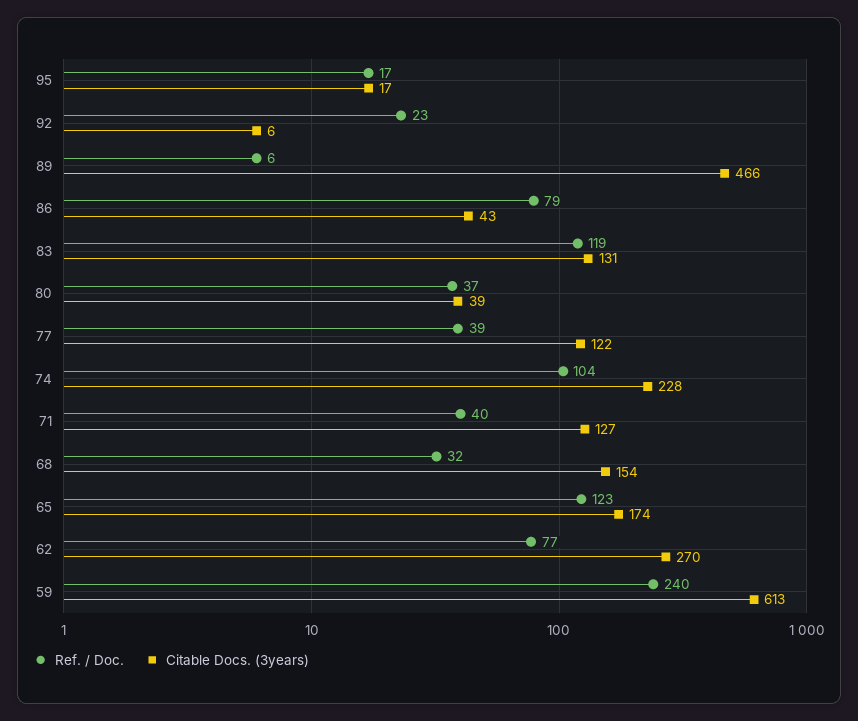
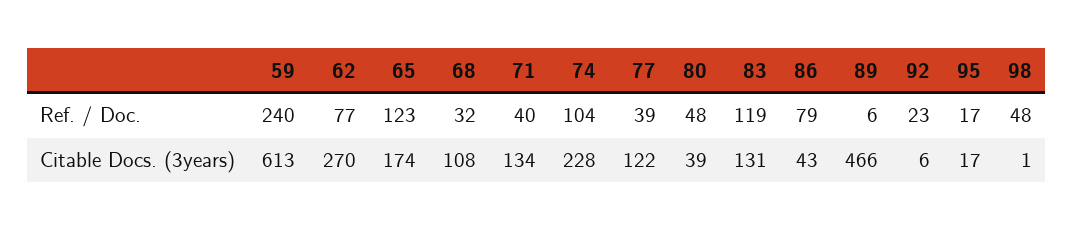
Ref. / Doc., 80: 37 -> 48
Citable Docs. (3years), 71: 127 -> 134
Citable Docs. (3years), 68: 154 -> 108
Ref. / Doc., 98: none -> 48
Citable Docs. (3years), 98: none -> 1

